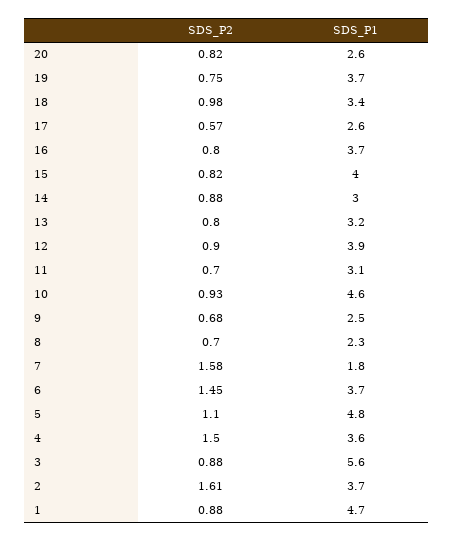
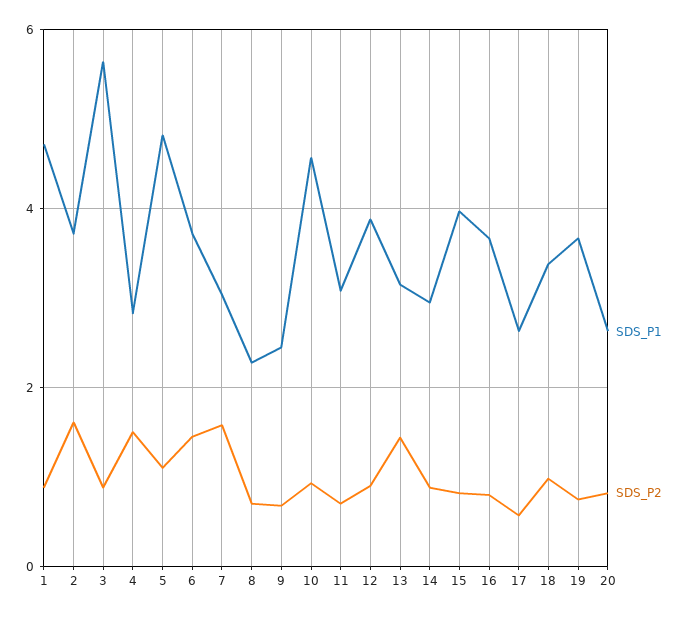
SDS_P2, 13: 0.8 -> 1.4
SDS_P1, 7: 1.8 -> 3
SDS_P1, 4: 3.6 -> 2.8

